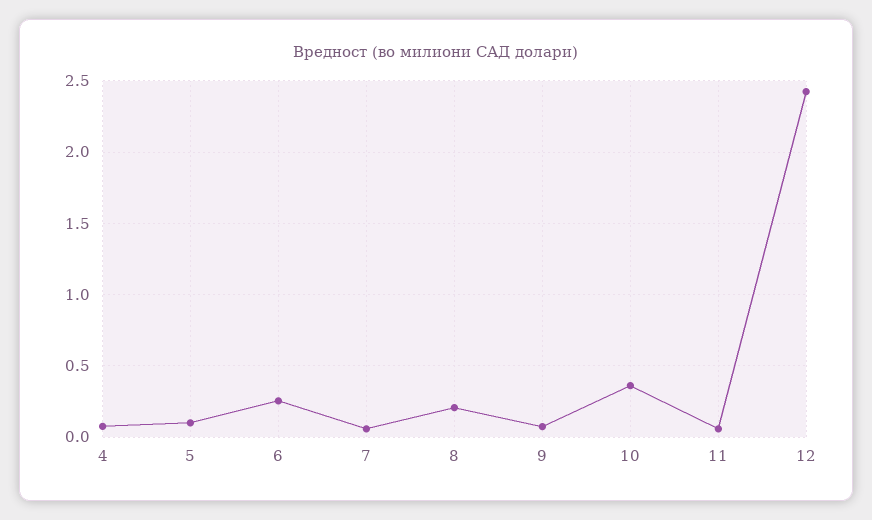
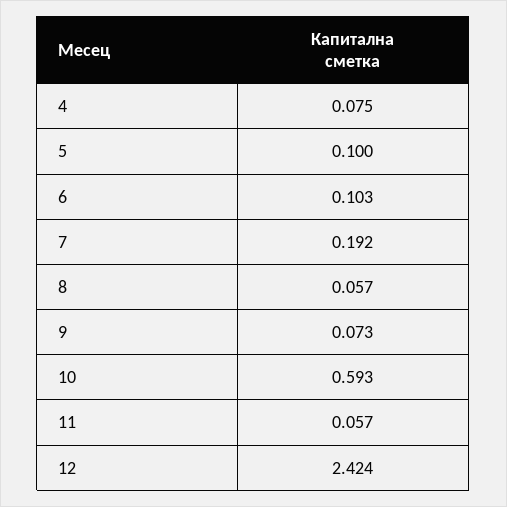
6: 0.25 -> 0.103
7: 0.05 -> 0.192
8: 0.2 -> 0.057
10: 0.35 -> 0.593

